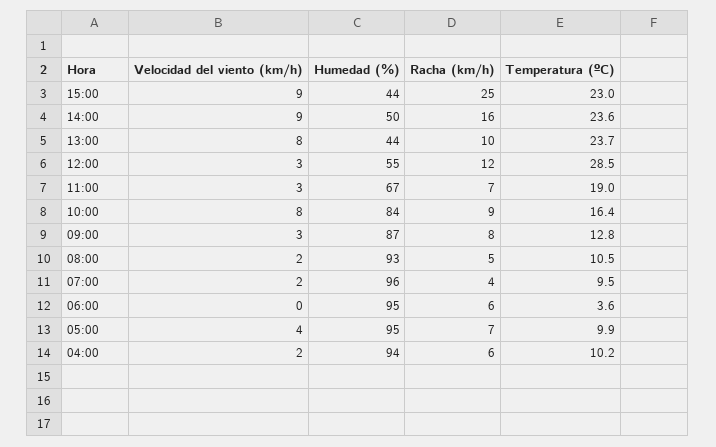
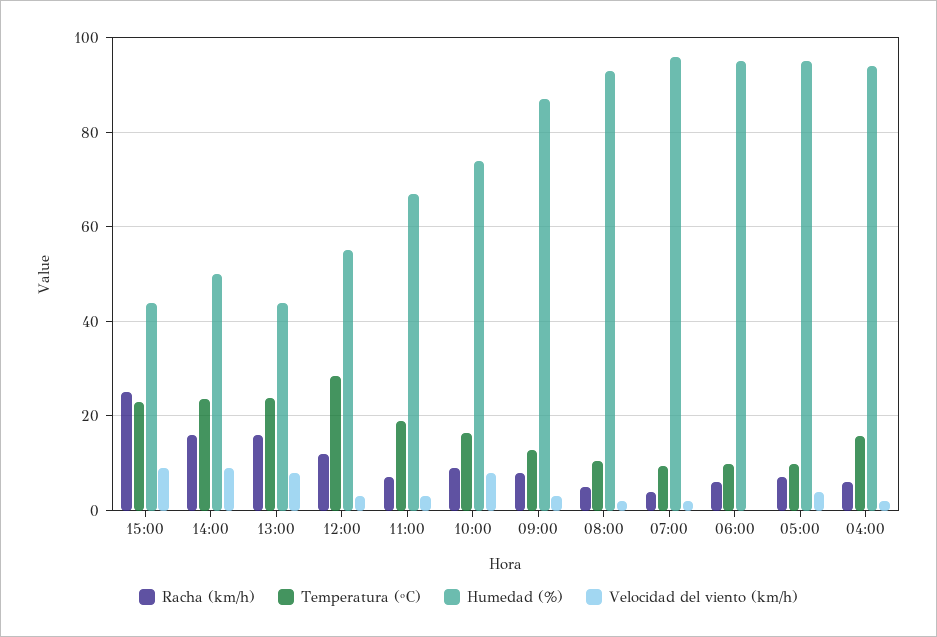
Racha (km/h), 13:00: 10 -> 16
Humedad (%), 10:00: 84 -> 74
Temperatura (ºC), 06:00: 3.6 -> 10
Temperatura (ºC), 04:00: 10.2 -> 16

